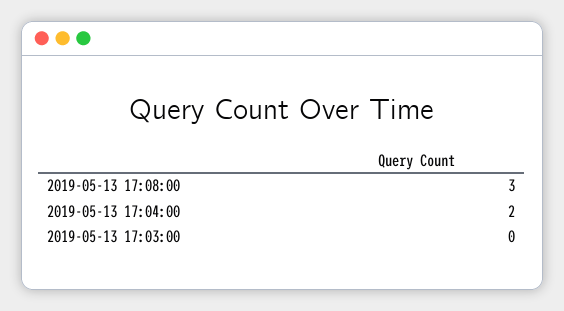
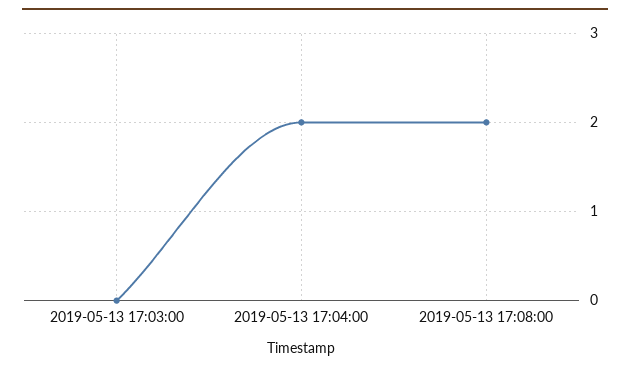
2019-05-13 17:08:00: 3 -> 2

